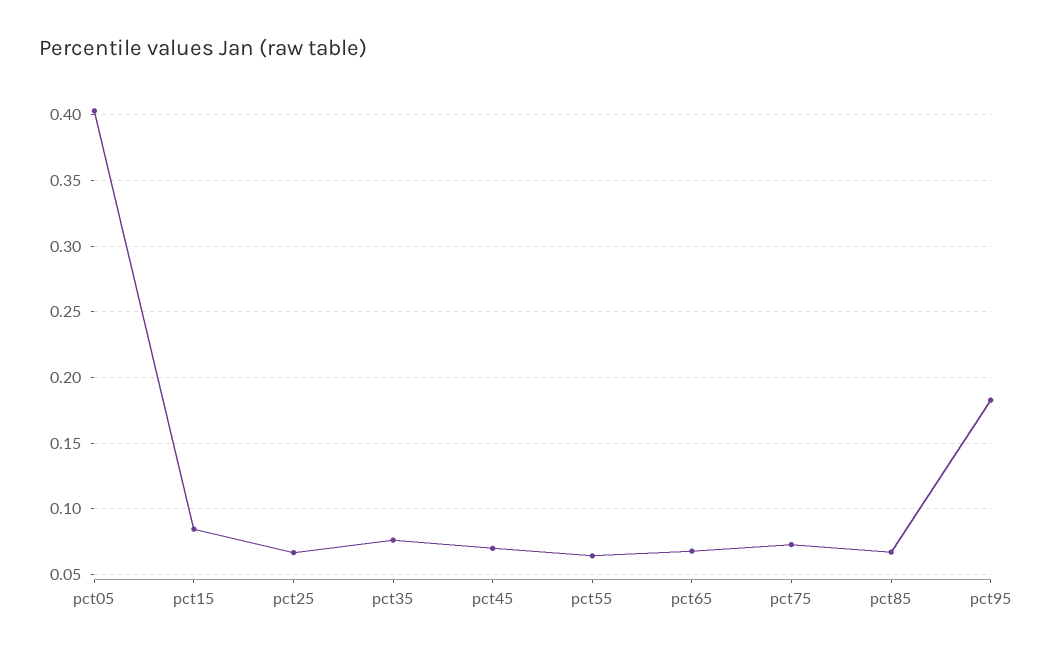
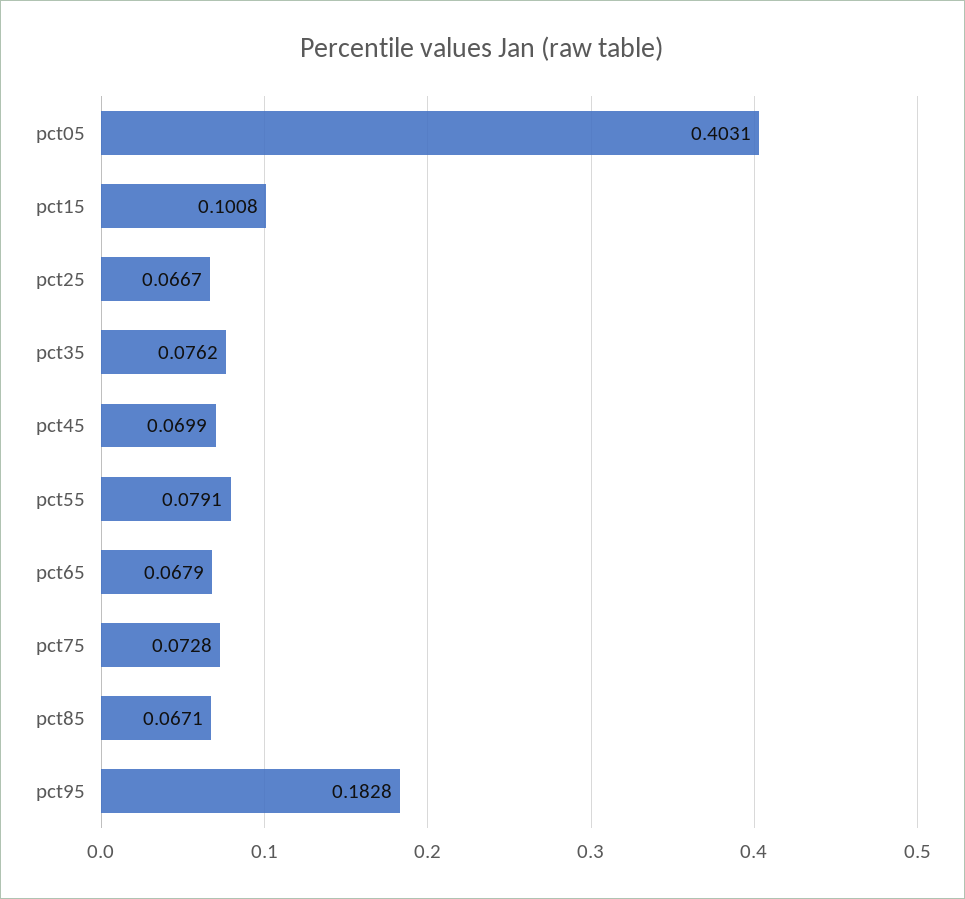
pct15: 0.085 -> 0.1008
pct55: 0.065 -> 0.0791

